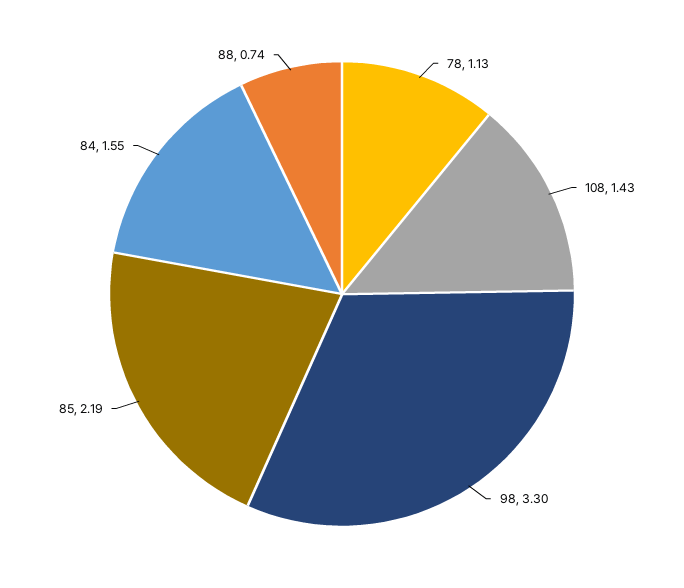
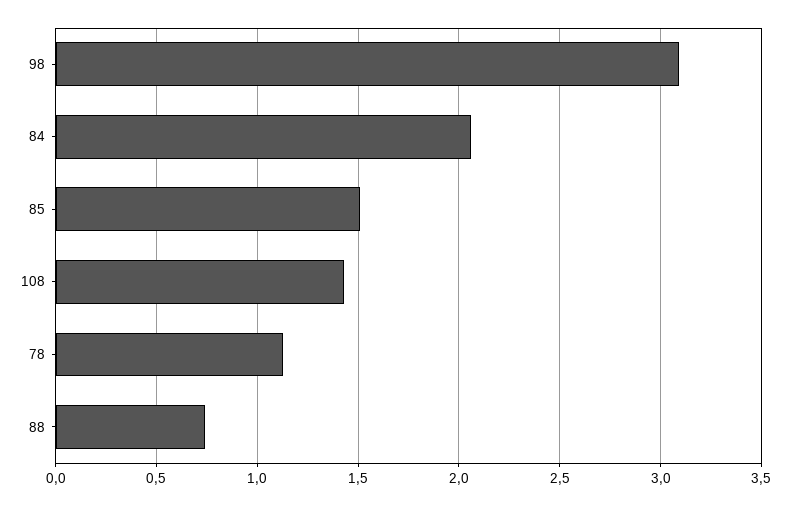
98: 3.3 -> 3.1
85: 2.19 -> 1.5
84: 1.55 -> 2.05

